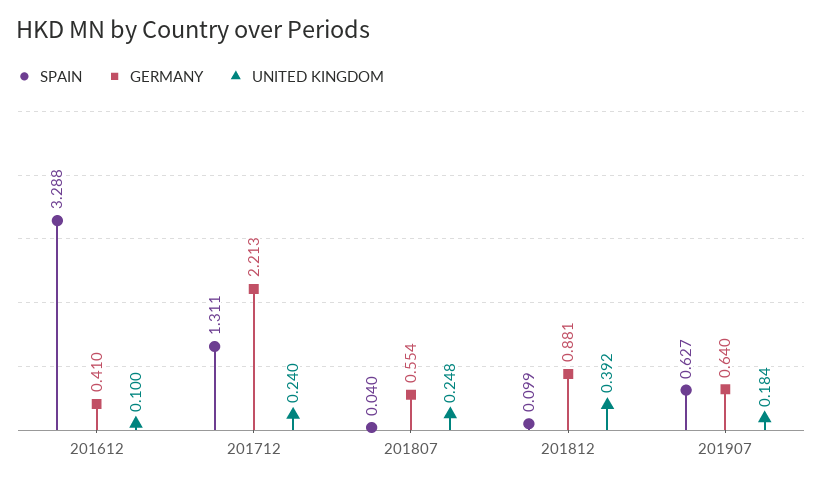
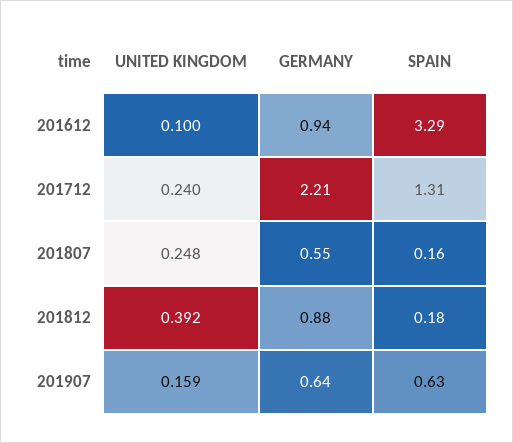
GERMANY, 201612: 0.41 -> 0.94
SPAIN, 201807: 0.04 -> 0.16
SPAIN, 201812: 0.099 -> 0.18
UNITED KINGDOM, 201907: 0.184 -> 0.159

